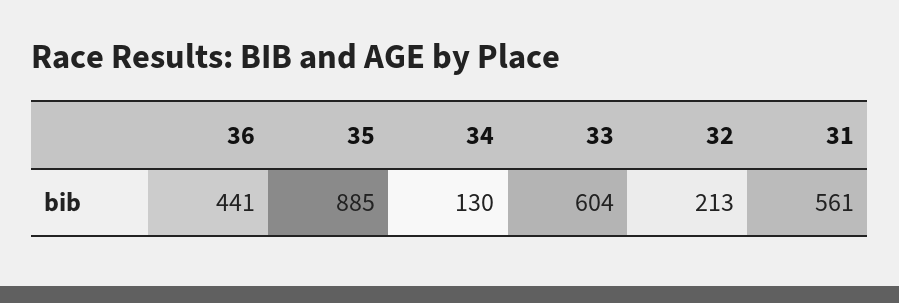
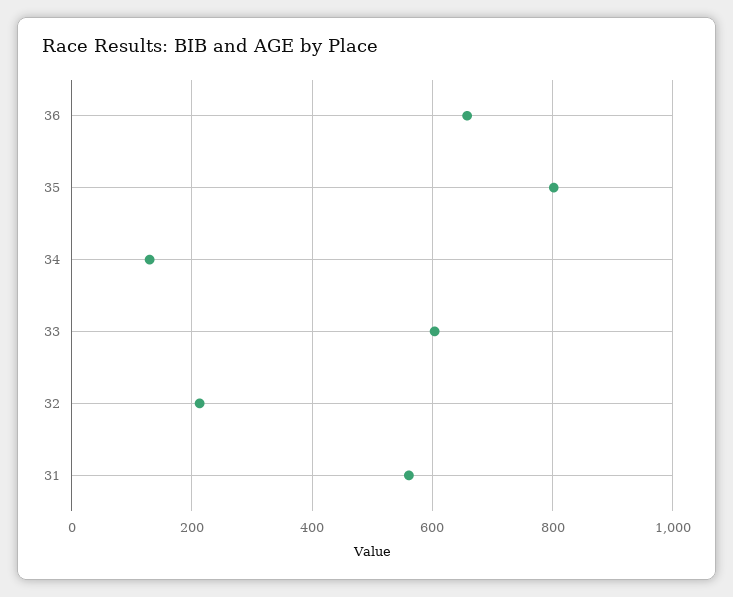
36: 441 -> 660
35: 885 -> 800

